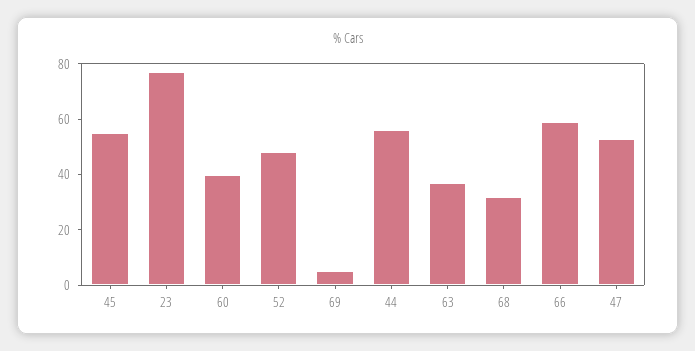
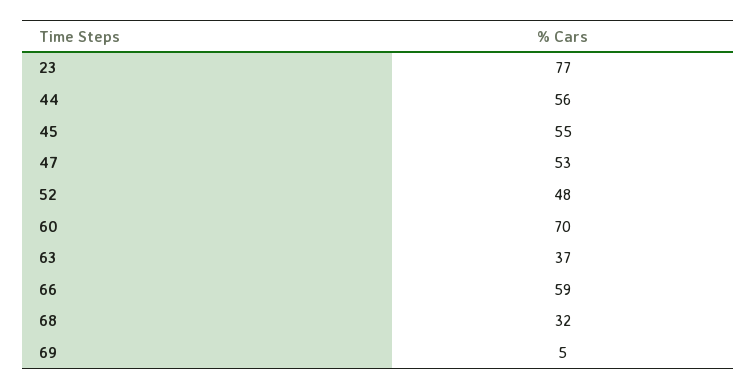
60: 40 -> 70

